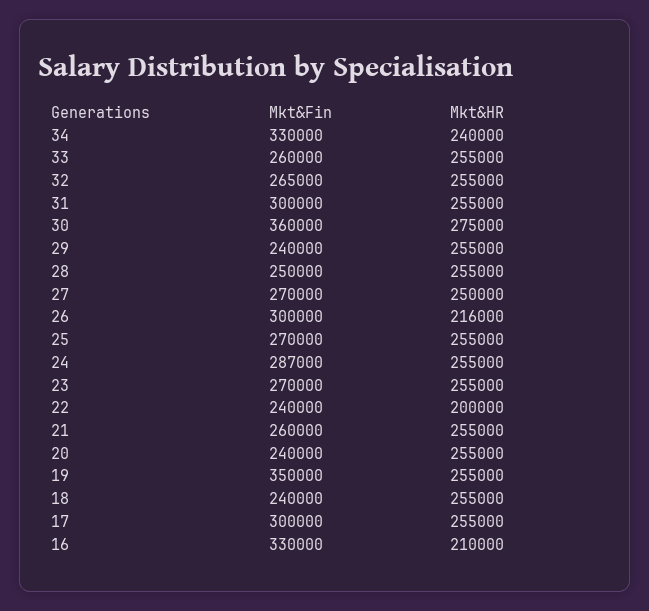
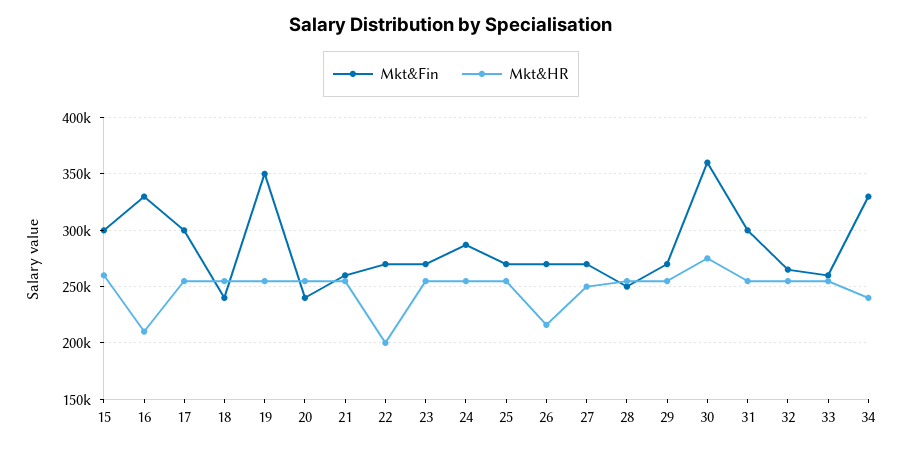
Mkt&Fin, 29: 240000 -> 270000
Mkt&Fin, 26: 300000 -> 270000
Mkt&Fin, 22: 240000 -> 270000
Mkt&Fin, 15: none -> 300000
Mkt&HR, 15: none -> 260000

